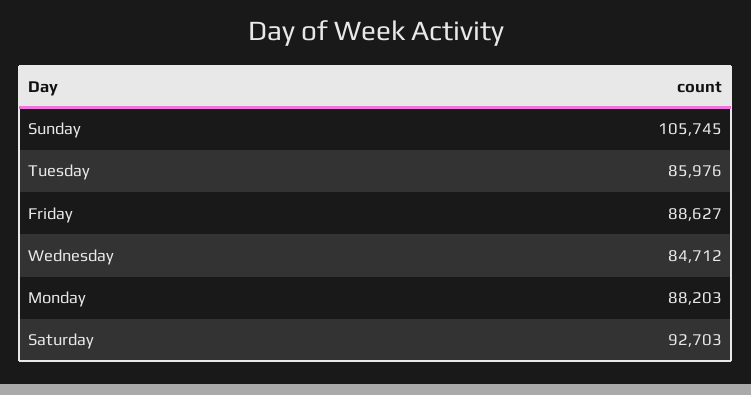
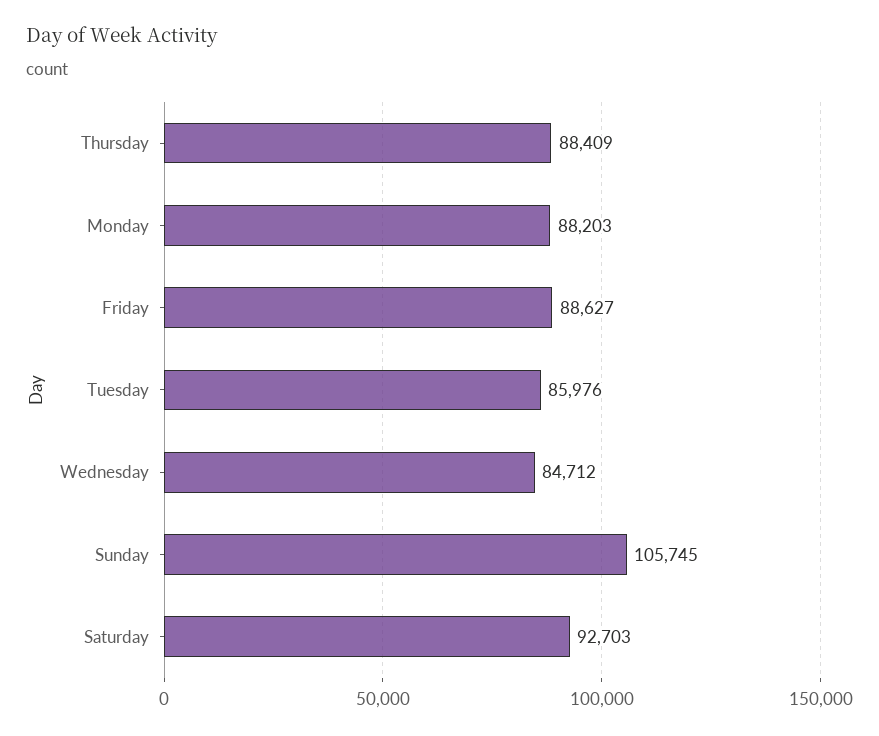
Thursday: none -> 88409

